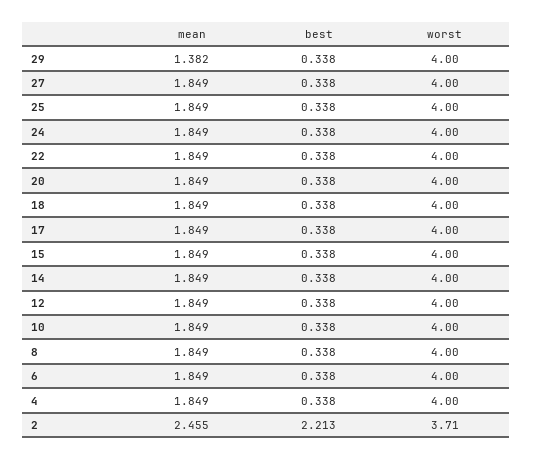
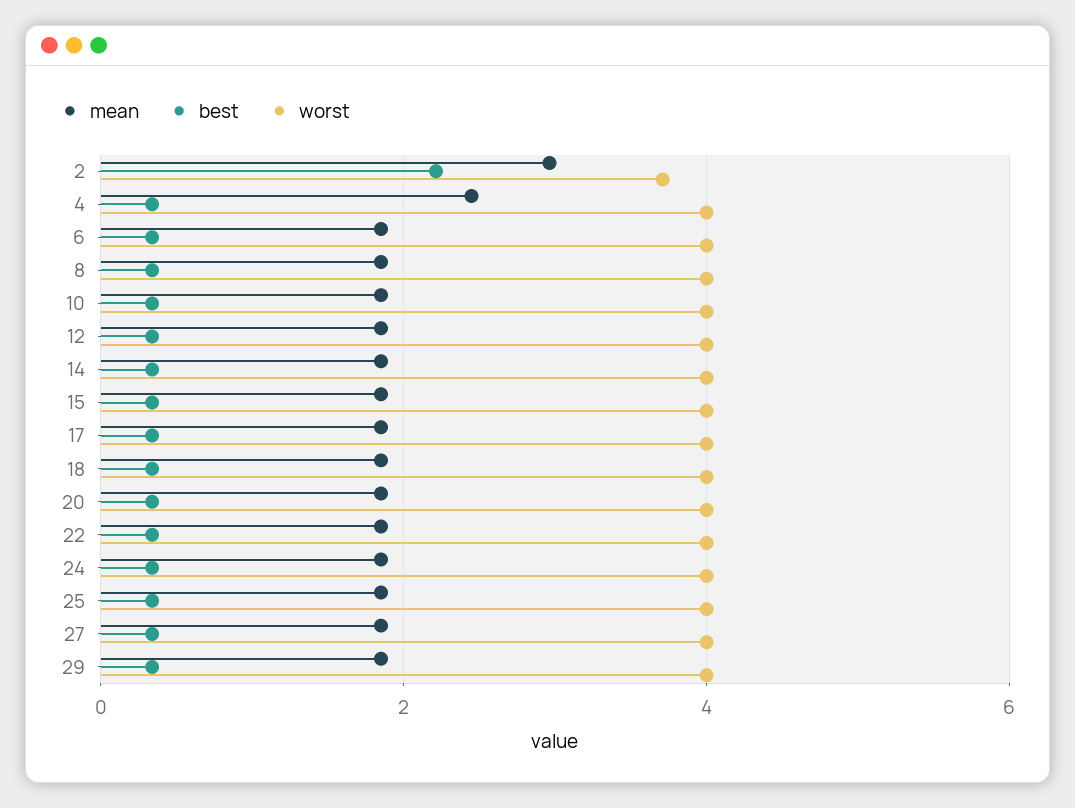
mean, 29: 1.382 -> 1.8
mean, 4: 1.849 -> 2.4
mean, 2: 2.455 -> 3

